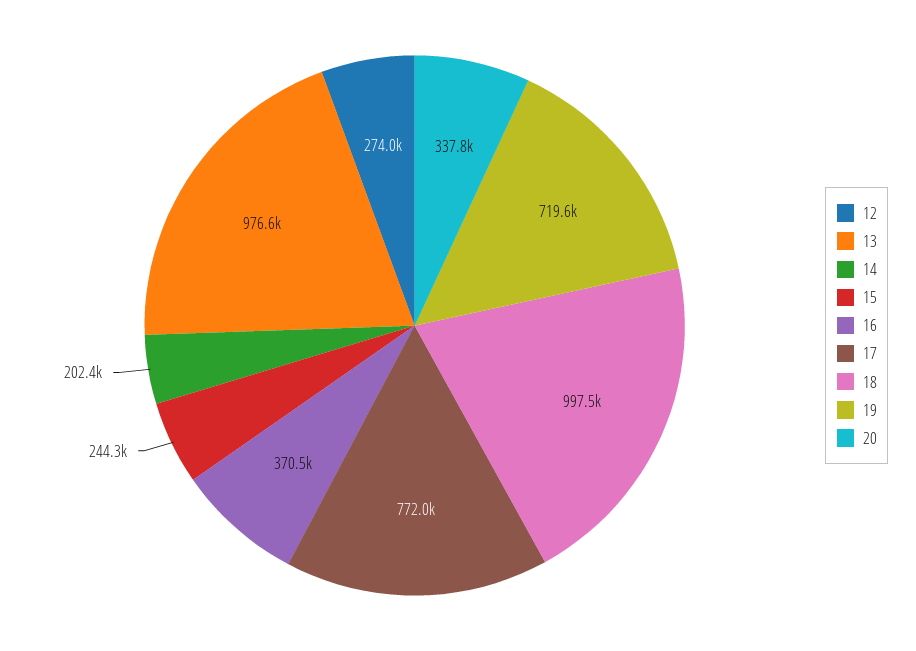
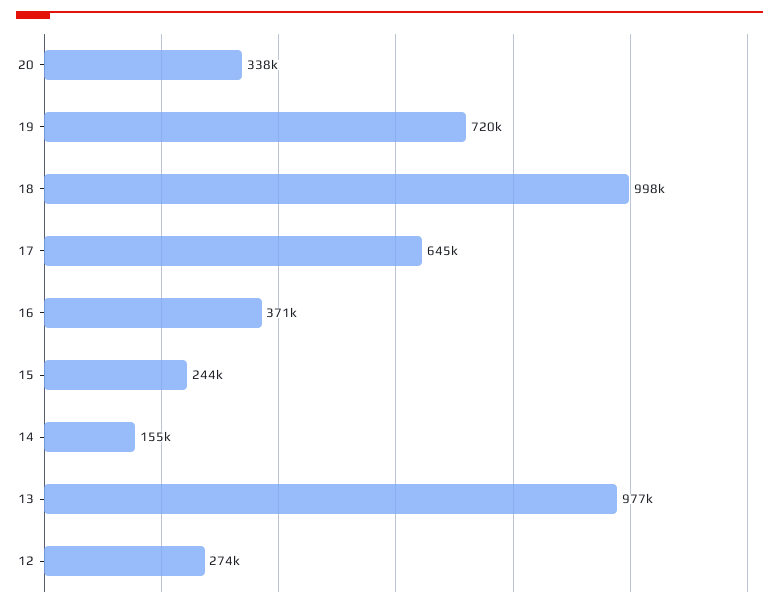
14: 202400 -> 155000
17: 772000 -> 645000

